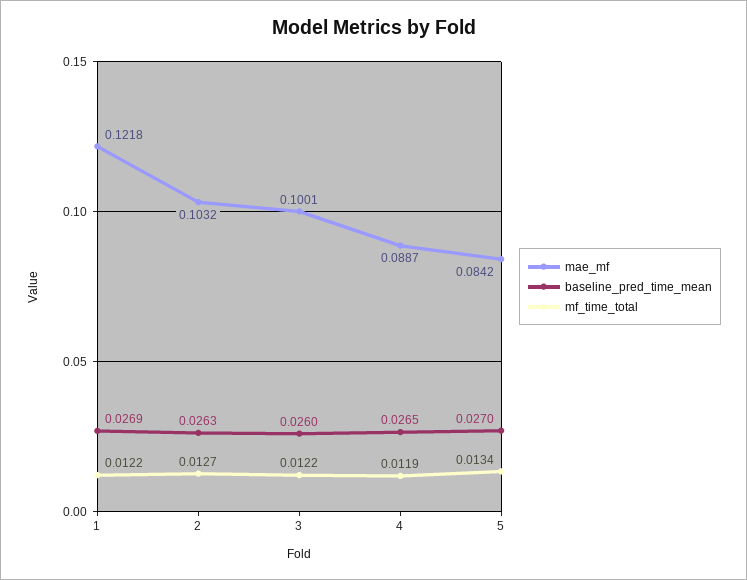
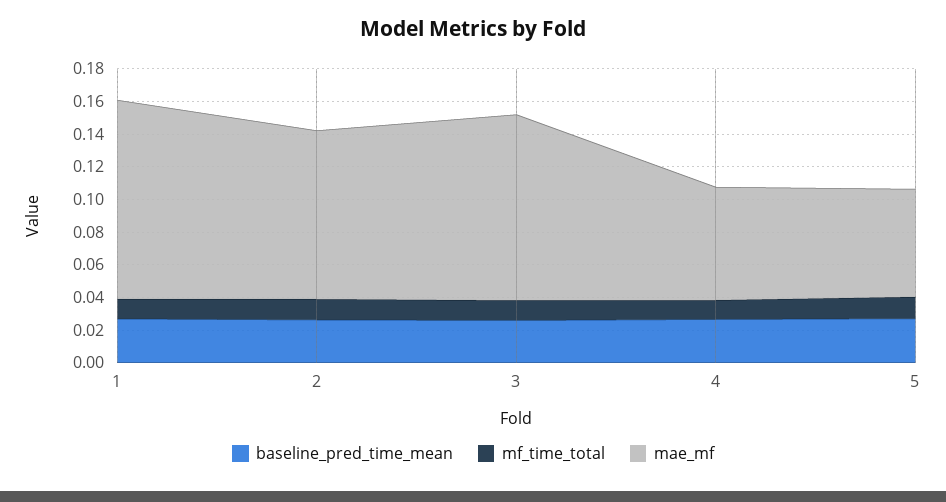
mae_mf, 3: 0.1001 -> 0.115
mae_mf, 4: 0.0887 -> 0.07
mae_mf, 5: 0.0842 -> 0.065

